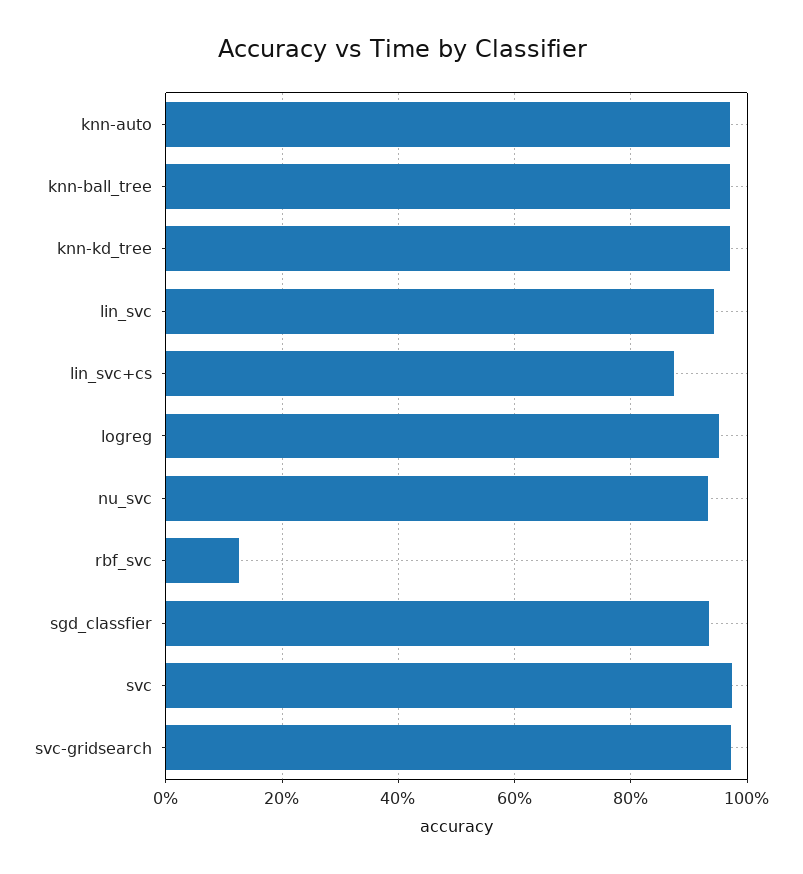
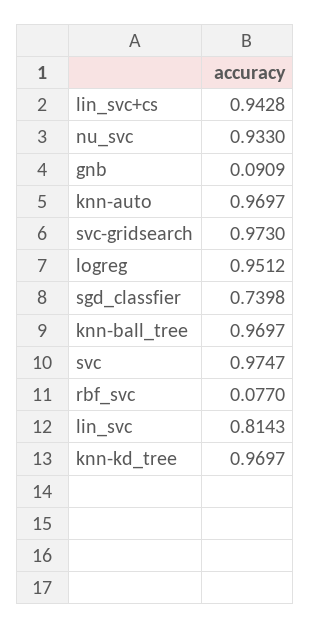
lin_svc: 0.94 -> 0.8143
lin_svc+cs: 0.88 -> 0.9428
rbf_svc: 0.12 -> 0.077
sgd_classfier: 0.94 -> 0.7398
gnb: none -> 0.0909

